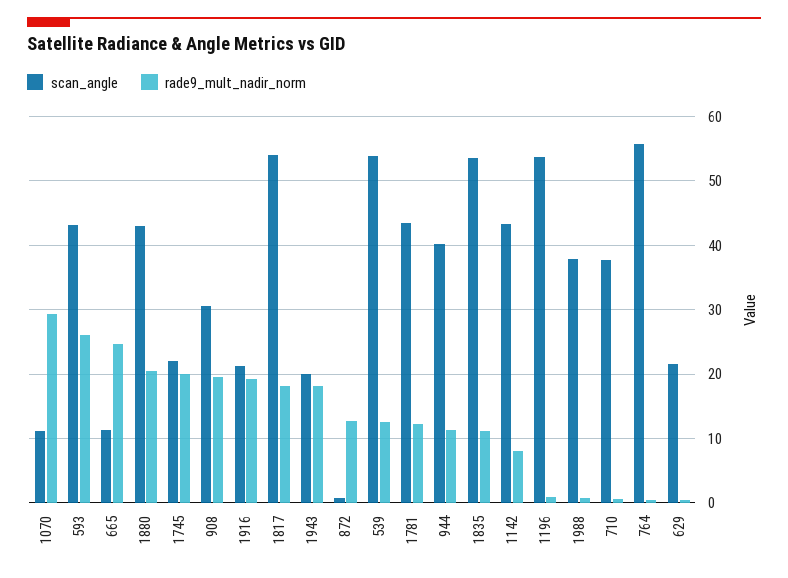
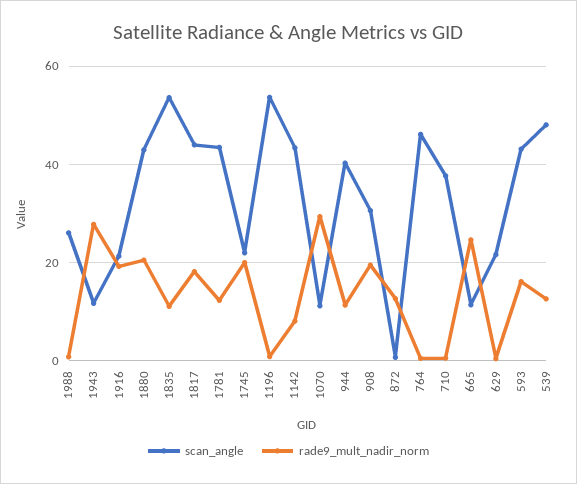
rade9_mult_nadir_norm, 593: 26 -> 16
scan_angle, 1817: 54 -> 44
scan_angle, 1943: 20 -> 12
rade9_mult_nadir_norm, 1943: 18 -> 28
scan_angle, 539: 54 -> 48
scan_angle, 1988: 38 -> 26
scan_angle, 764: 56 -> 46

